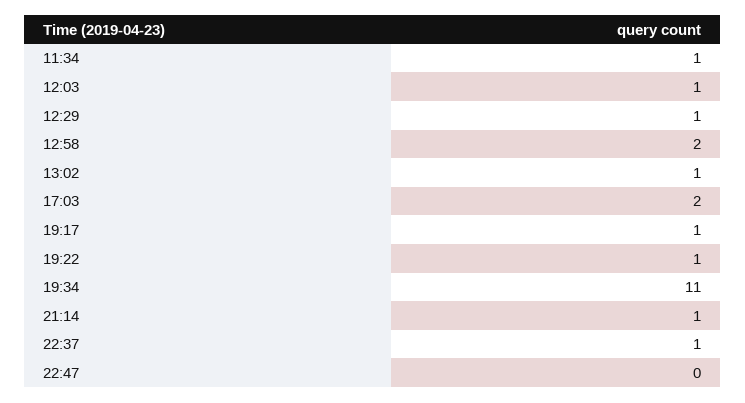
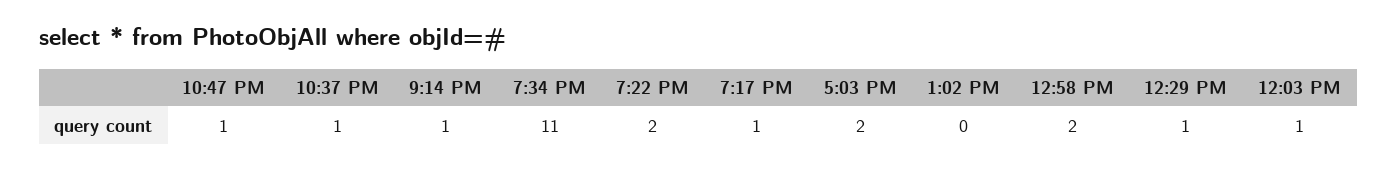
11:34: 1 -> none
13:02: 1 -> 0
19:22: 1 -> 2
22:47: 0 -> 1

